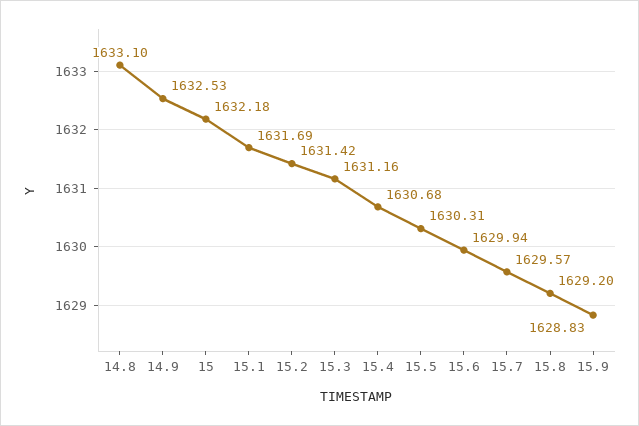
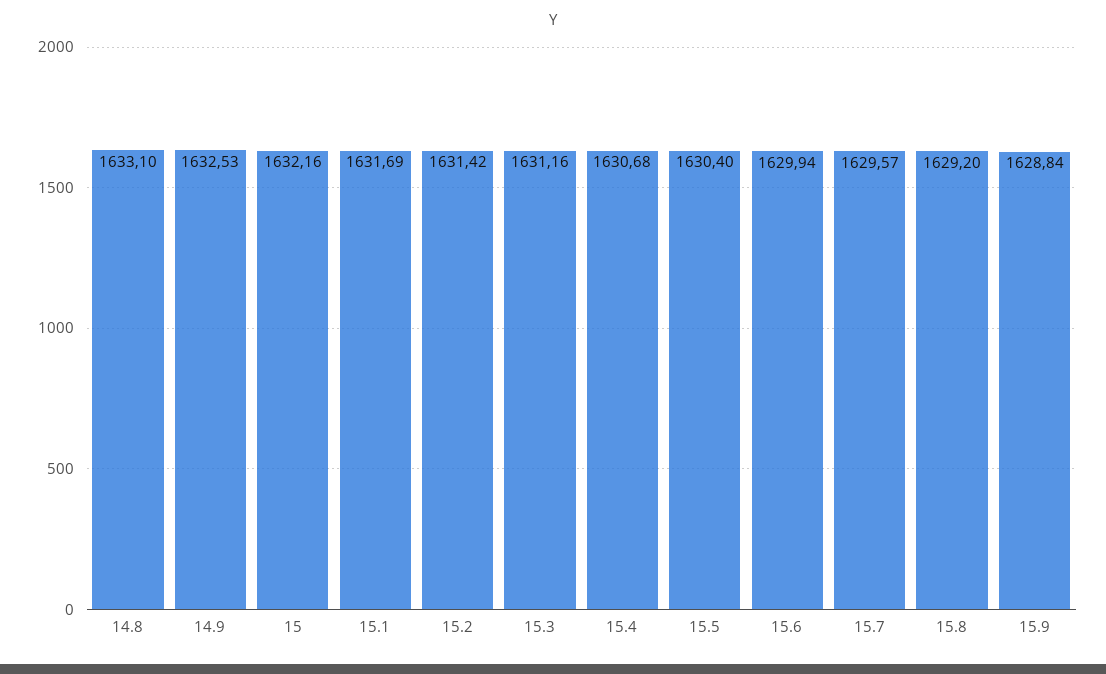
15: 1632.18 -> 1632.16
15.5: 1630.31 -> 1630.4
15.9: 1628.83 -> 1628.84

